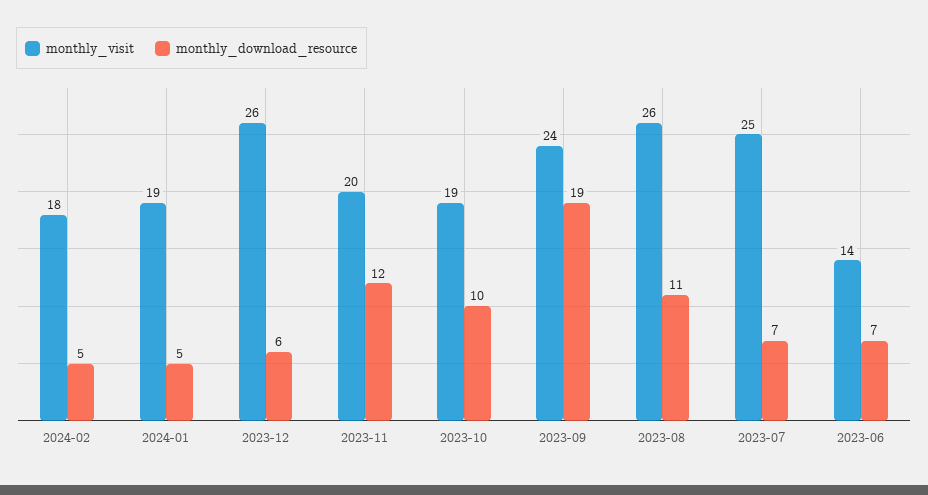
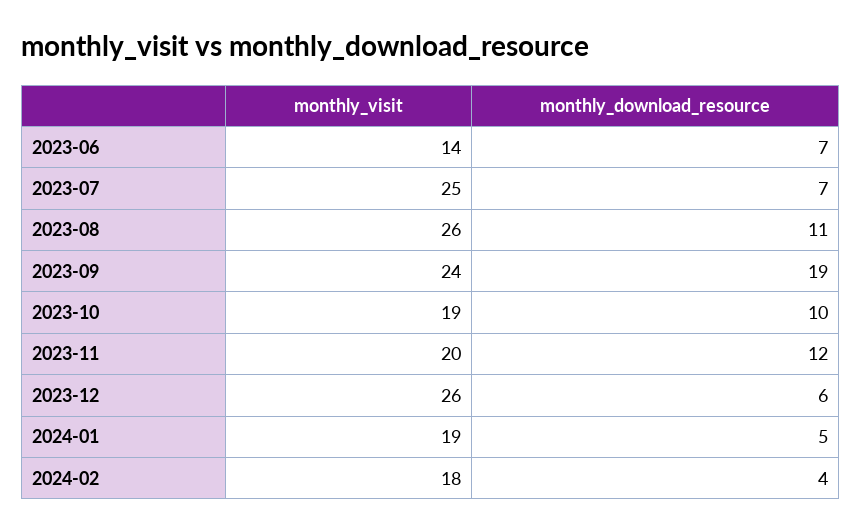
monthly_download_resource, 2024-02: 5 -> 4

